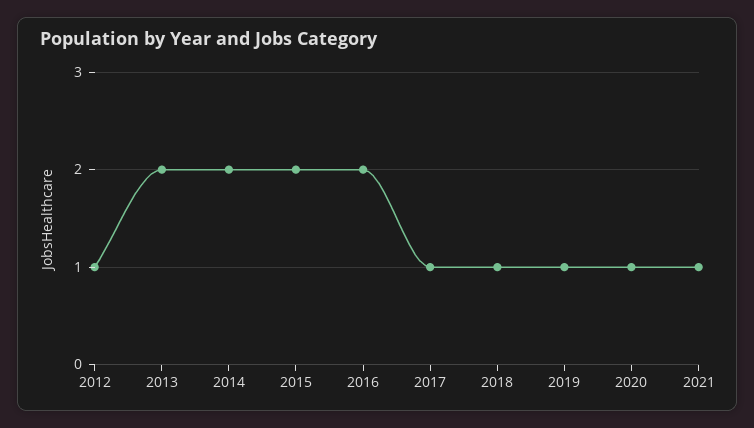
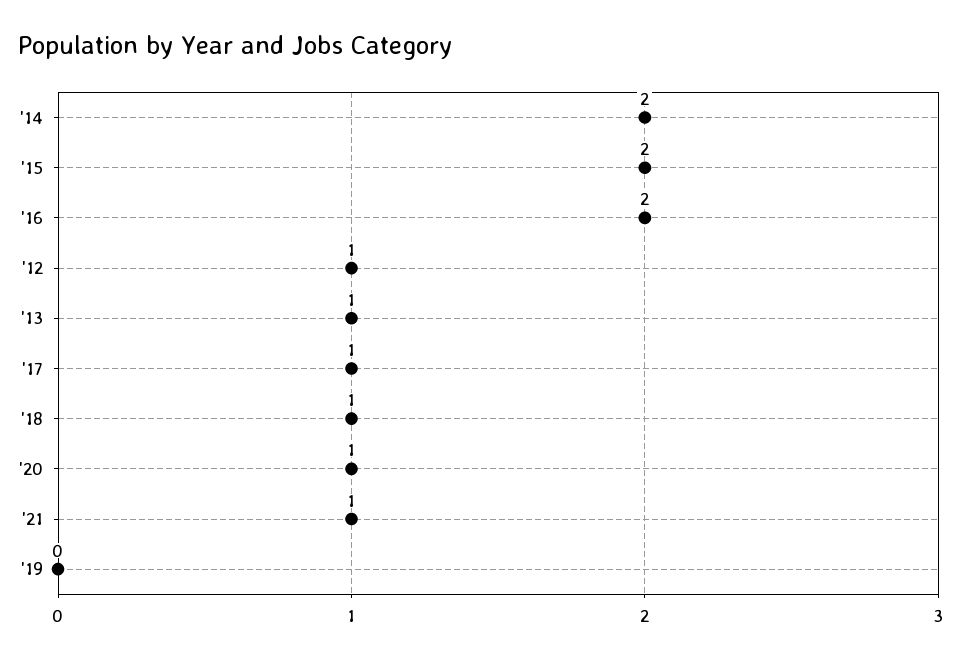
2013: 2 -> 1
2019: 1 -> 0

